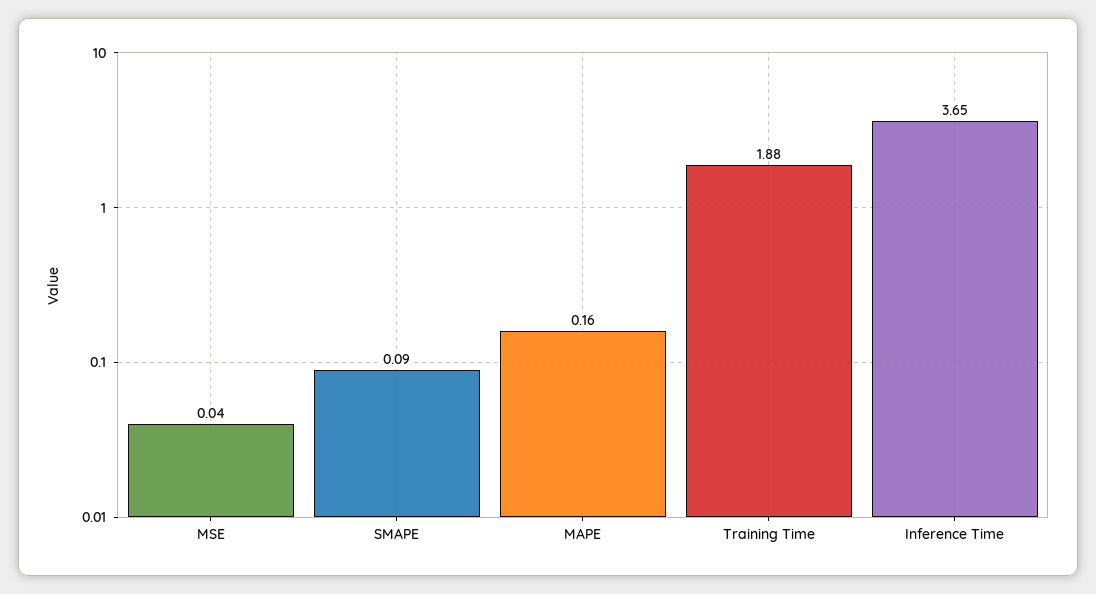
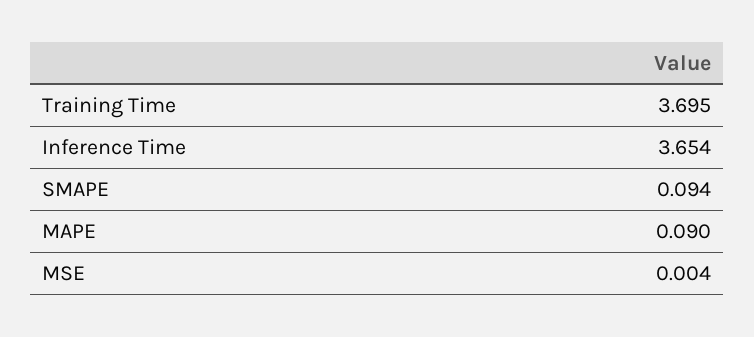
MSE: 0.04 -> 0.004
MAPE: 0.16 -> 0.09
Training Time: 1.88 -> 3.695

